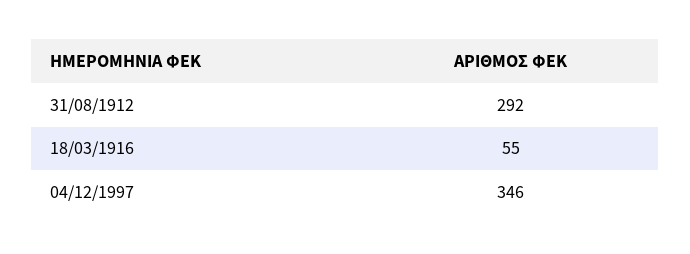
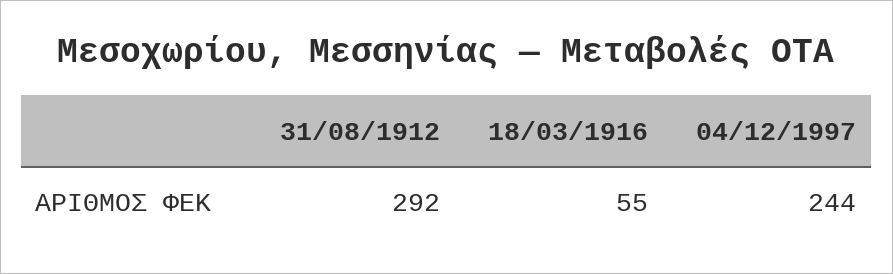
04/12/1997: 346 -> 244

